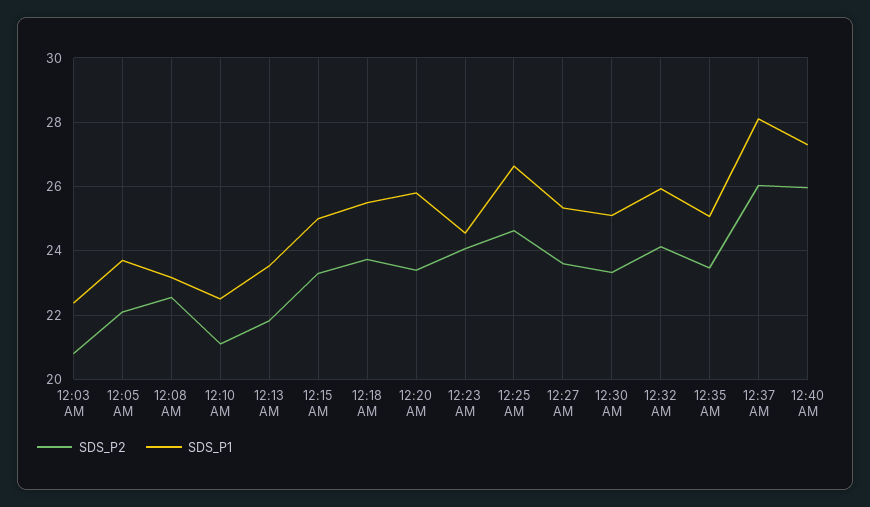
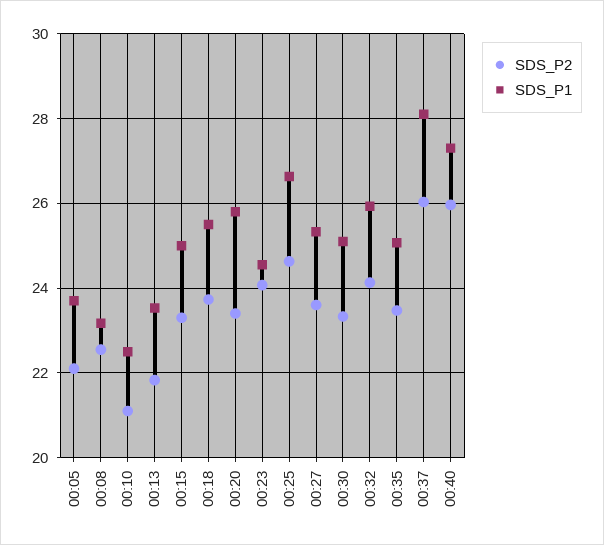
SDS_P2, 12:03 AM: 20.8 -> none
SDS_P1, 12:03 AM: 22.4 -> none

